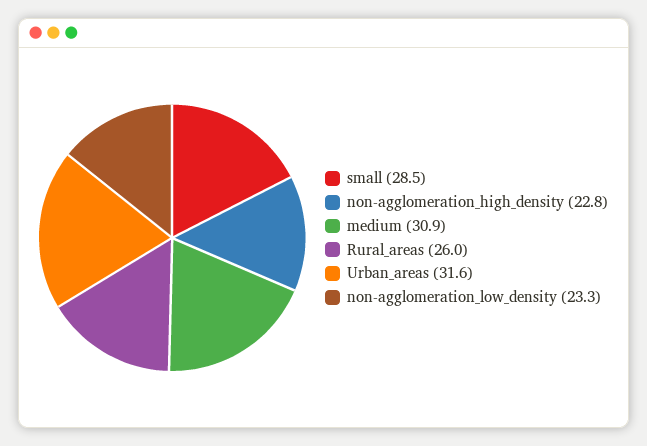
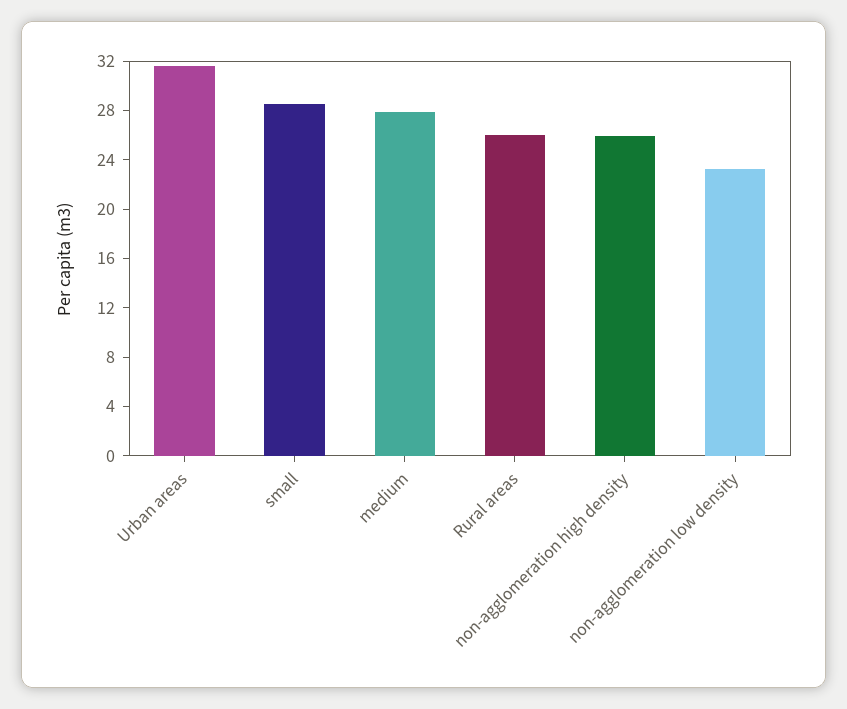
non-agglomeration_high_density: 22.8 -> 26
medium: 30.9 -> 28

